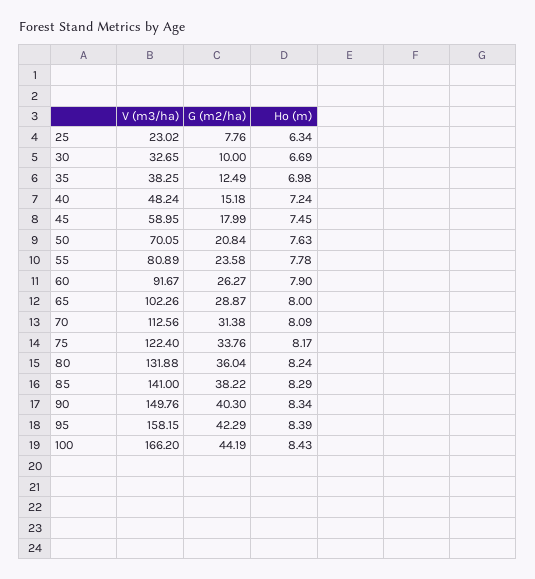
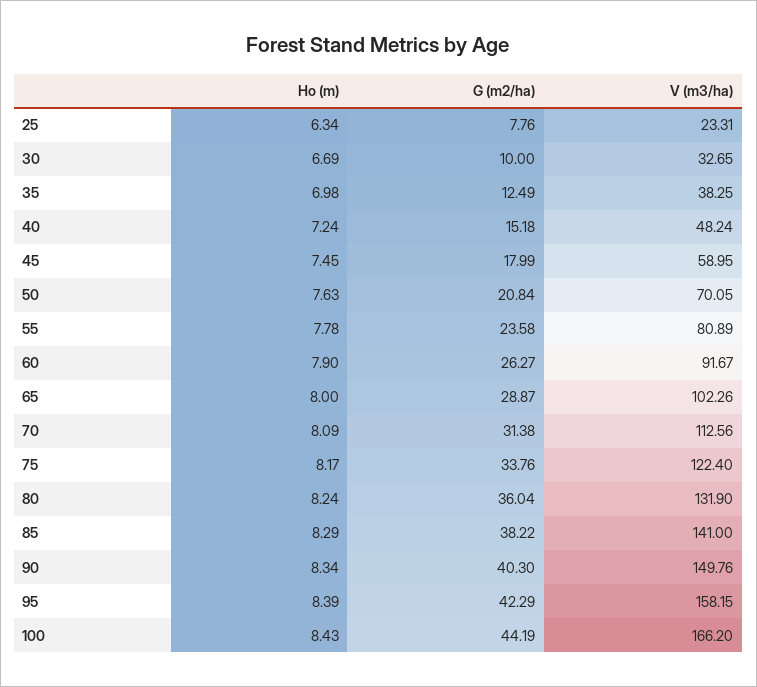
V (m3/ha), 25: 23.02 -> 23.31
V (m3/ha), 80: 131.88 -> 131.9

